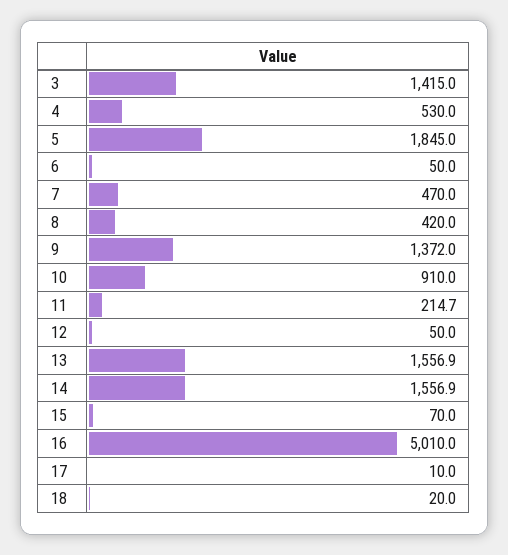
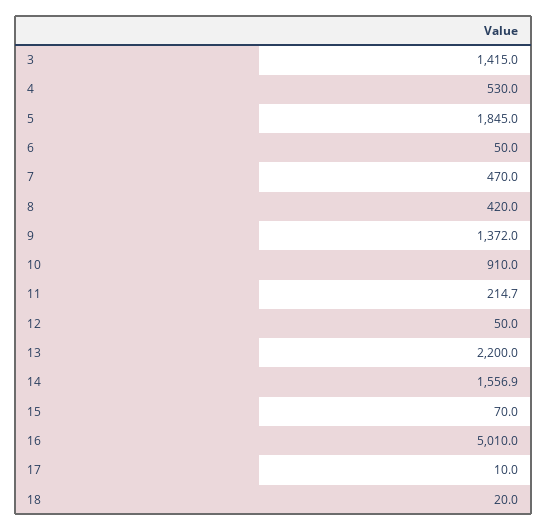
13: 1556.9 -> 2200

